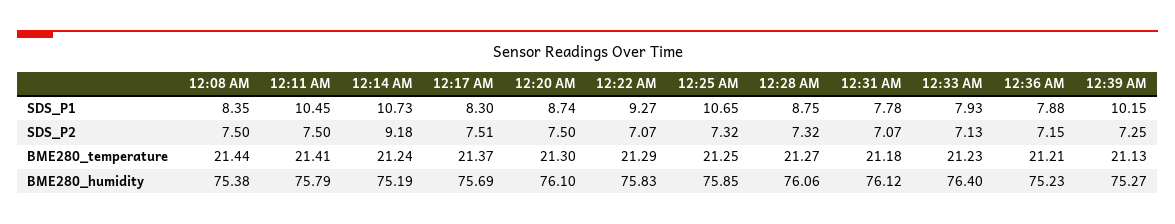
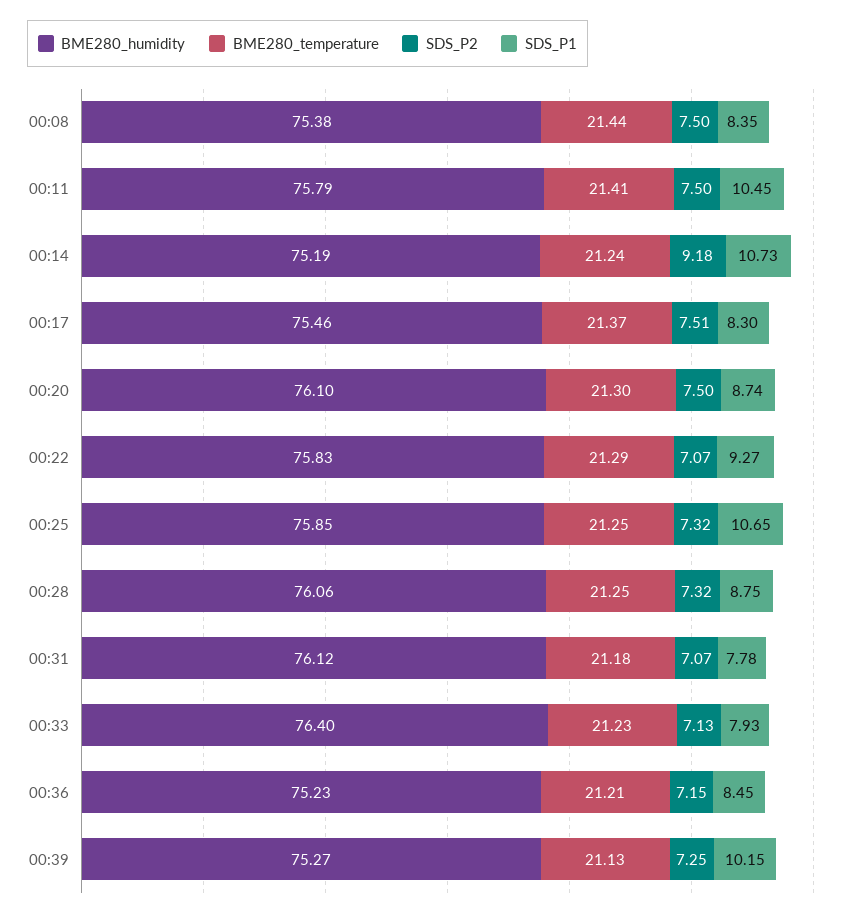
SDS_P1, 12:36 AM: 7.88 -> 8.45
BME280_temperature, 12:28 AM: 21.27 -> 21.25
BME280_humidity, 12:17 AM: 75.69 -> 75.46

